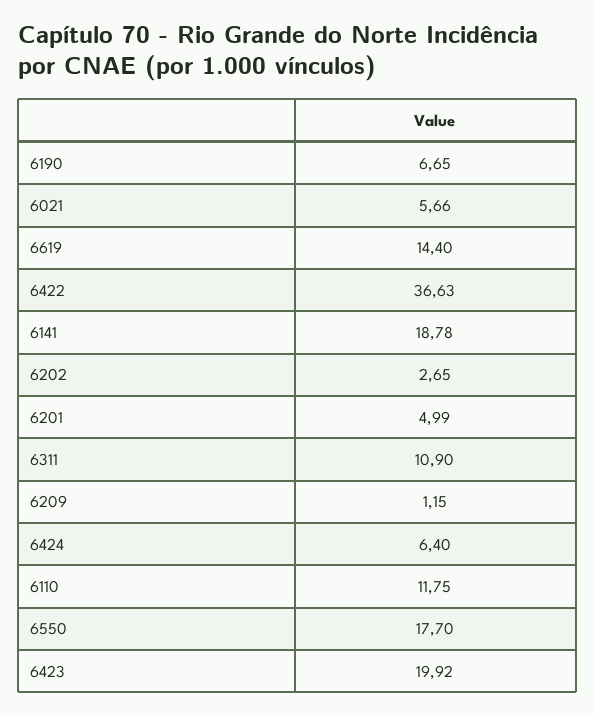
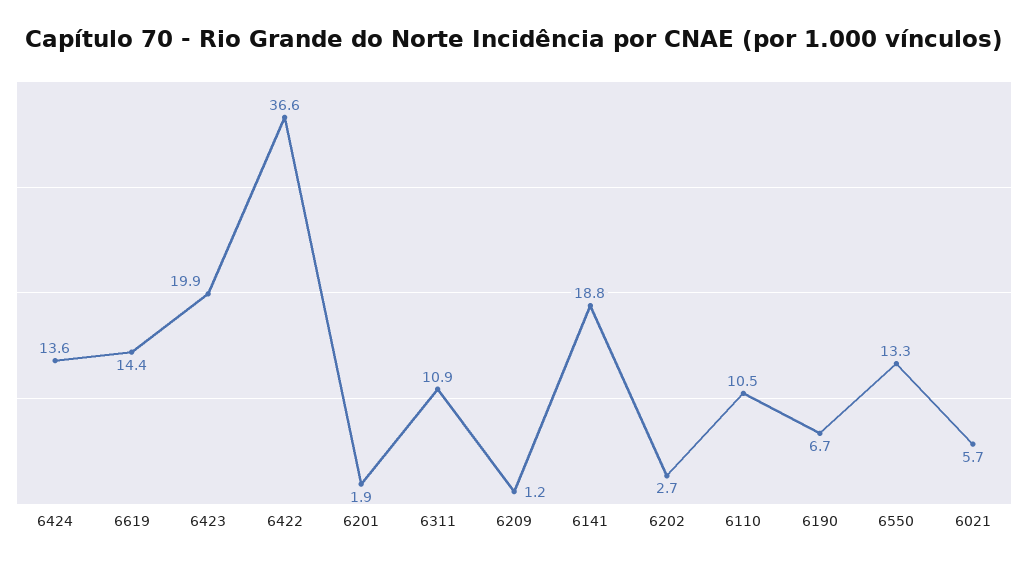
6201: 4.99 -> 1.9
6424: 6.4 -> 13.6
6110: 11.75 -> 10.5
6550: 17.7 -> 13.3

